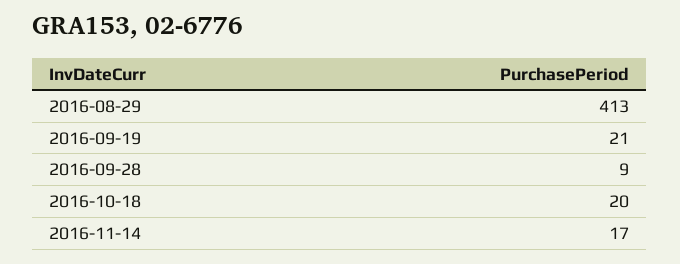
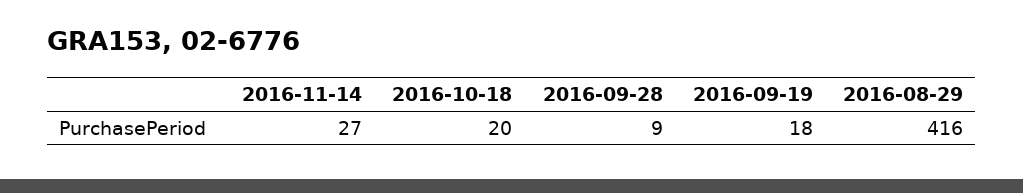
2016-08-29: 413 -> 416
2016-09-19: 21 -> 18
2016-11-14: 17 -> 27

